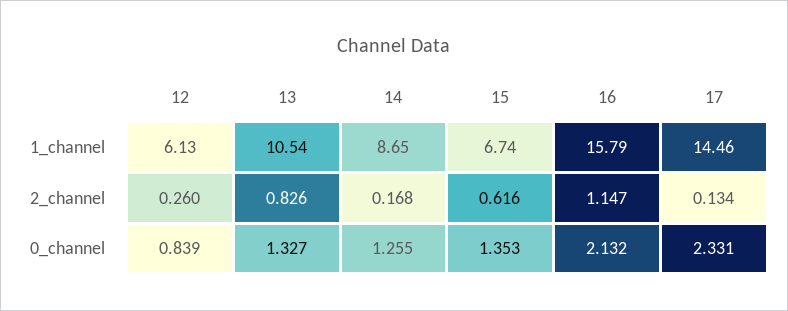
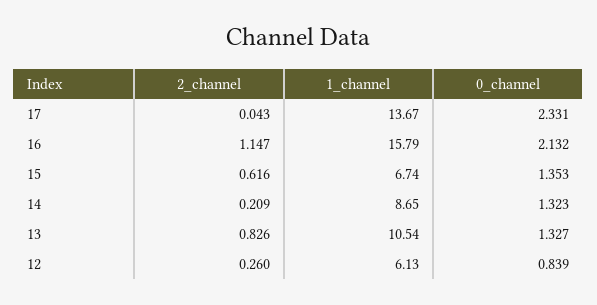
17, 1_channel: 14.46 -> 13.67
14, 2_channel: 0.168 -> 0.209
17, 2_channel: 0.134 -> 0.043
14, 0_channel: 1.255 -> 1.323

